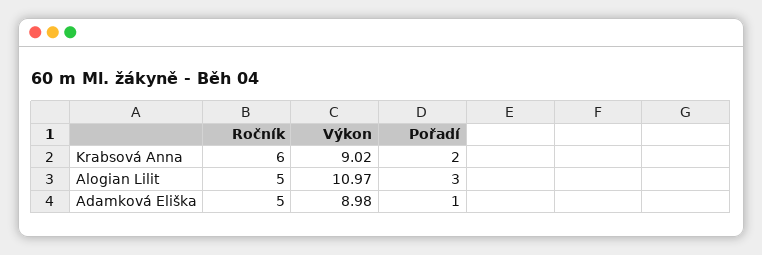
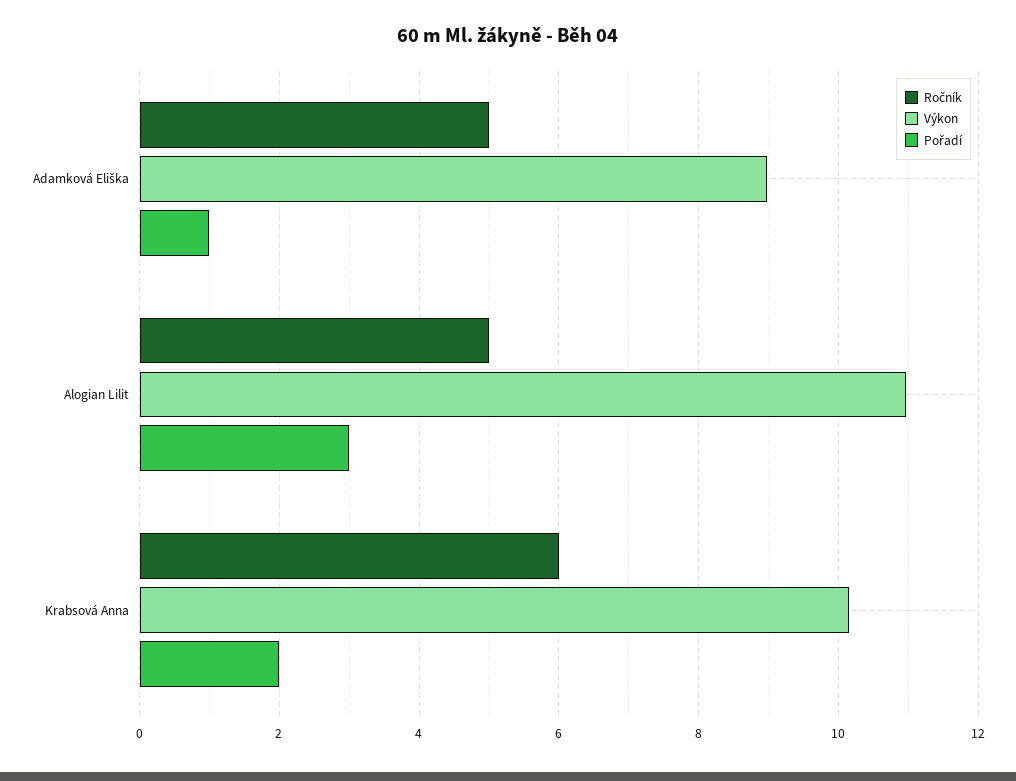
Výkon, Krabsová Anna: 9.02 -> 10.2

